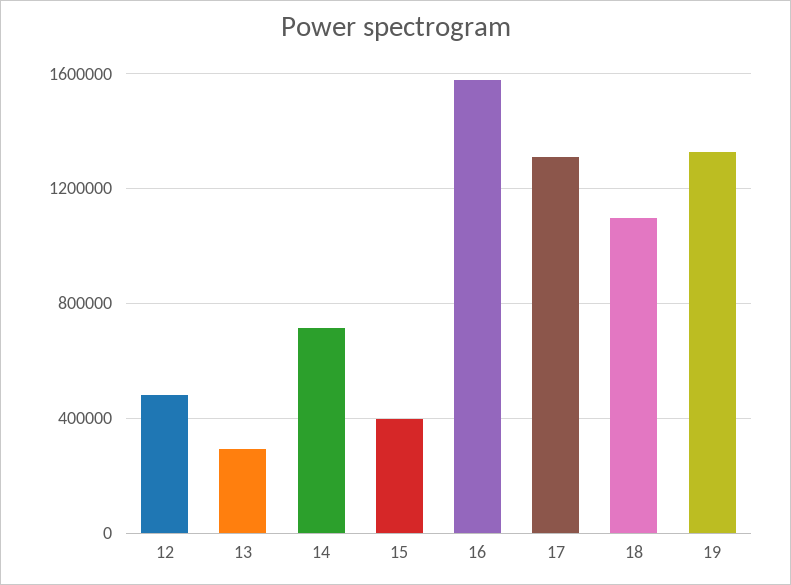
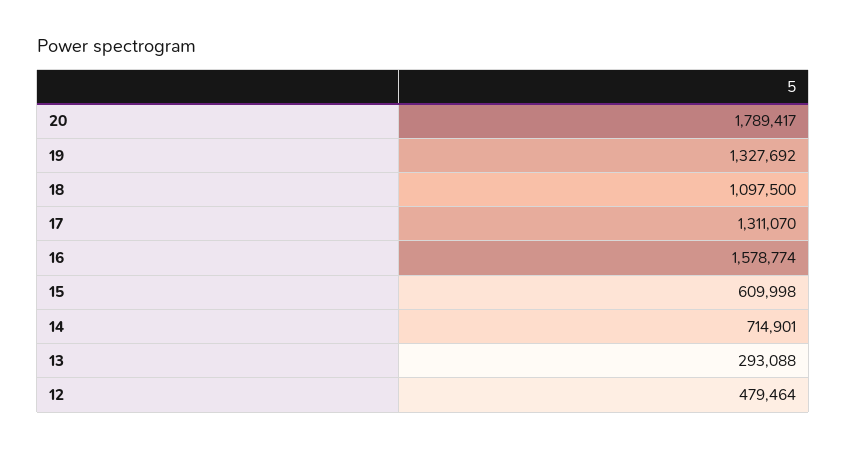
15: 400000 -> 609998
20: none -> 1789417

